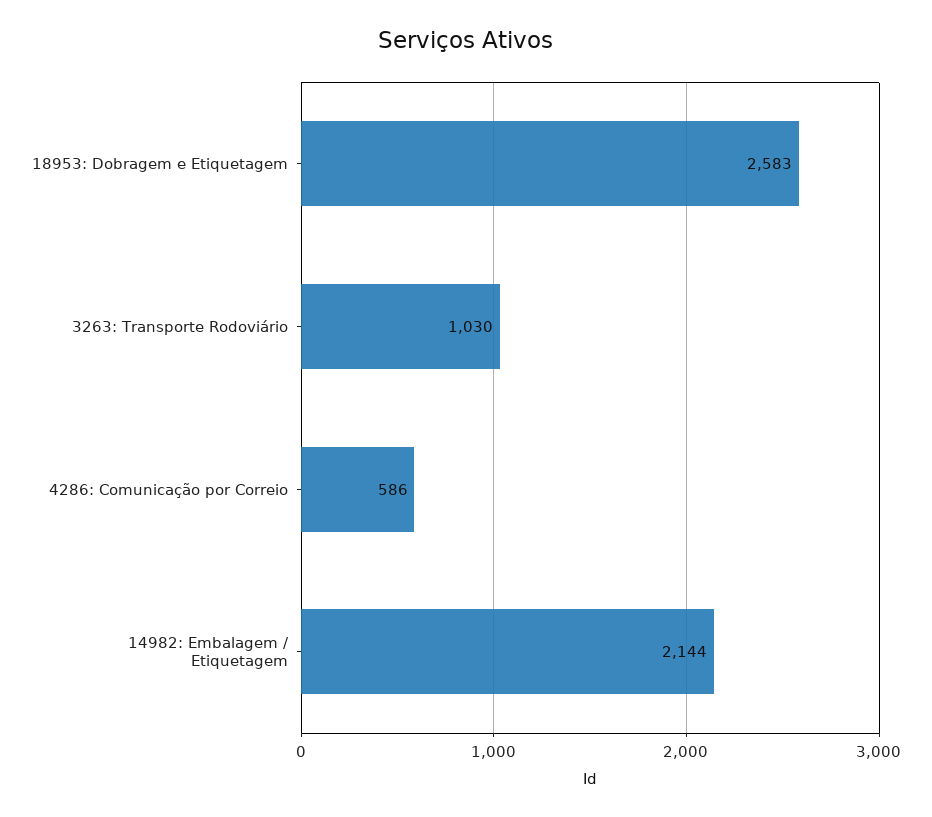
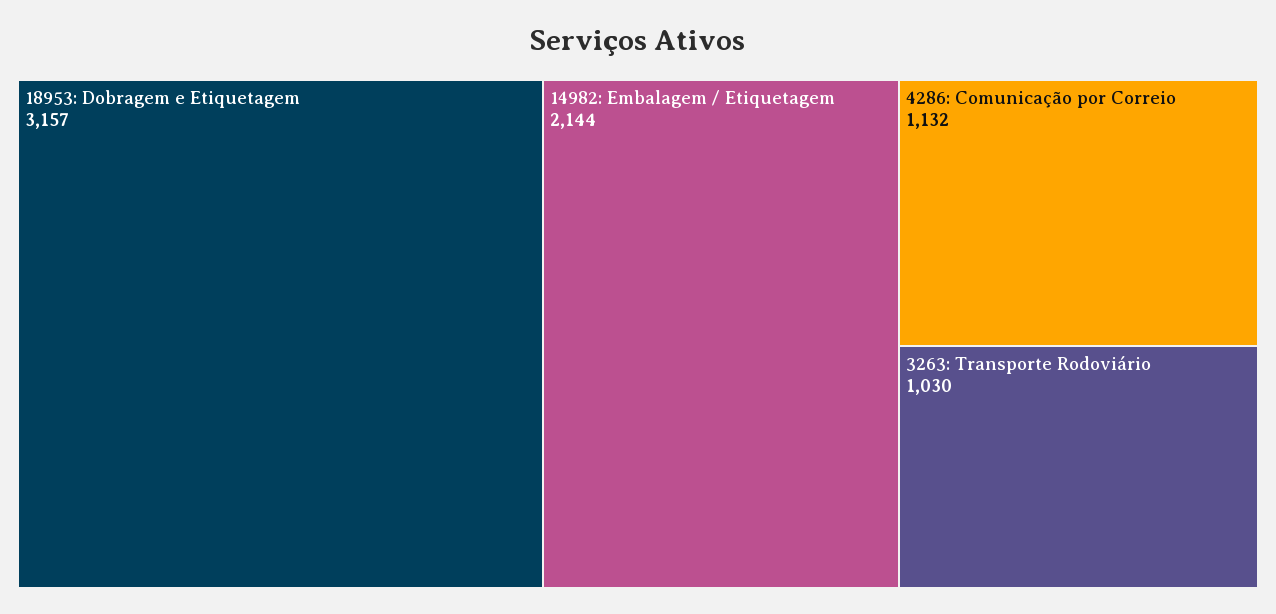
18953: Dobragem e Etiquetagem: 2583 -> 3157
4286: Comunicação por Correio: 586 -> 1132

